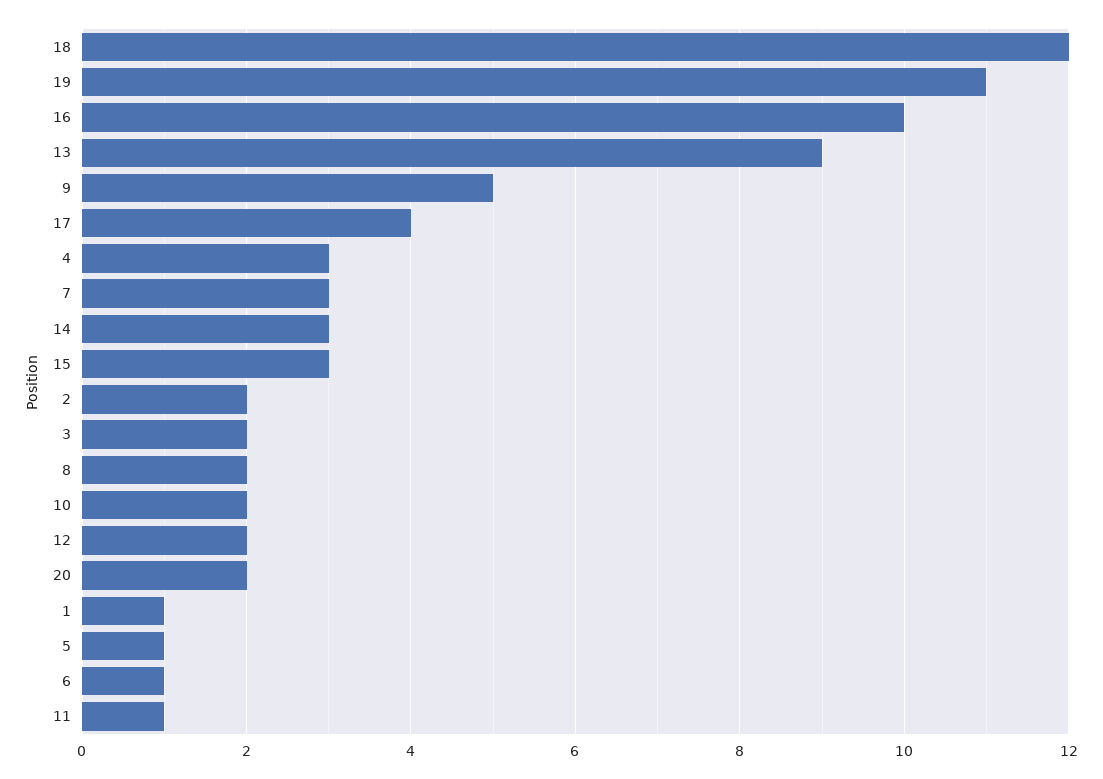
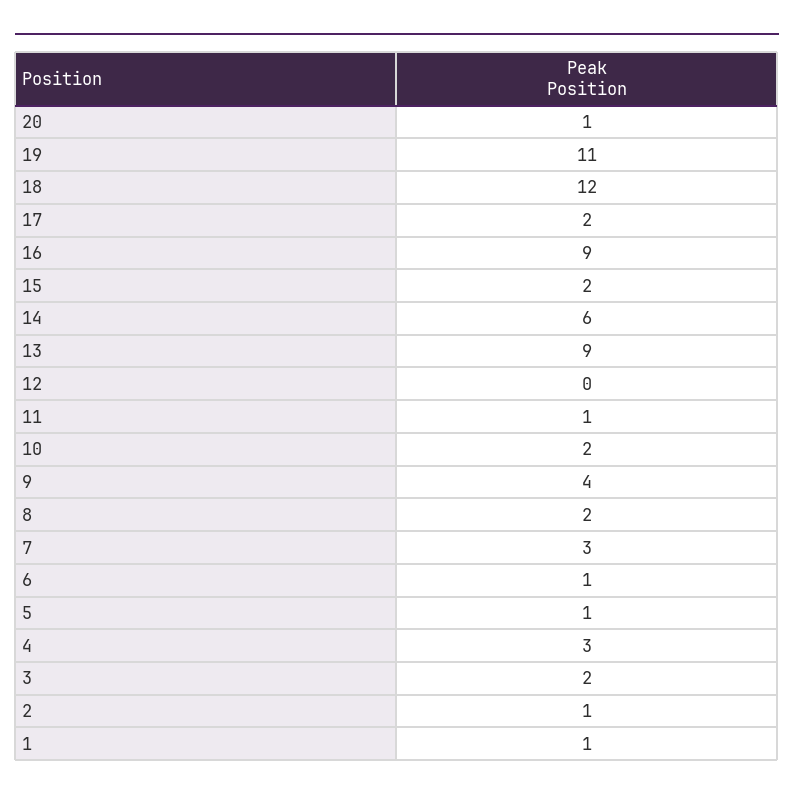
16: 10 -> 9
9: 5 -> 4
17: 4 -> 2
14: 3 -> 6
15: 3 -> 2
2: 2 -> 1
12: 2 -> 0
20: 2 -> 1

